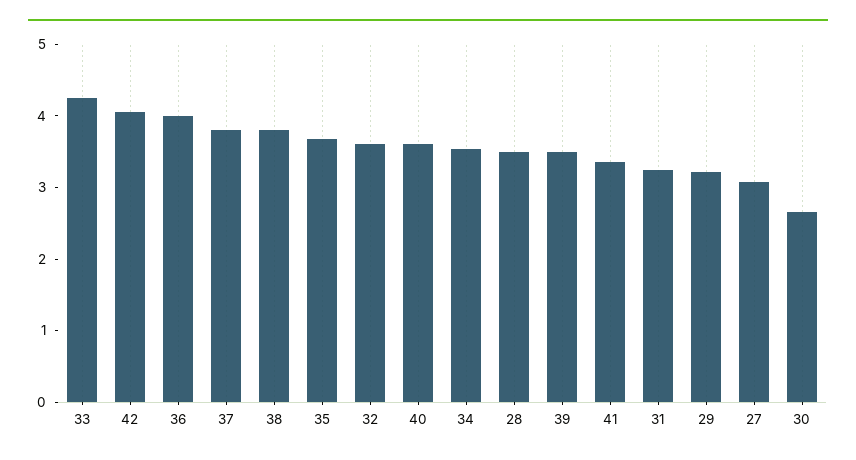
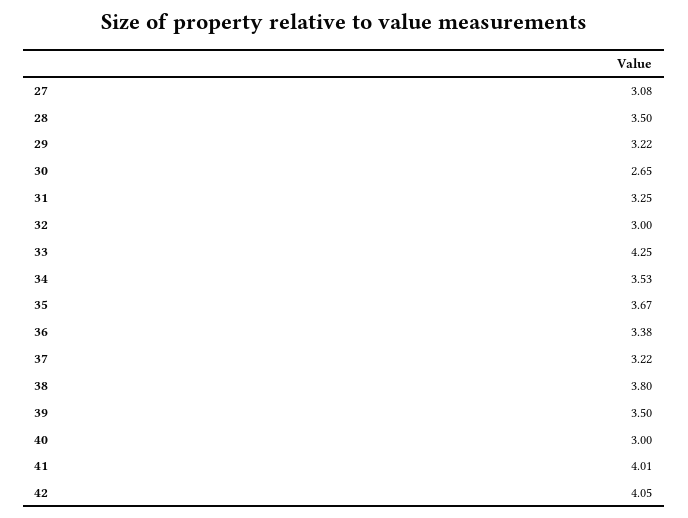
36: 4 -> 3.38
37: 3.8 -> 3.22
32: 3.6 -> 3
40: 3.6 -> 3
41: 3.4 -> 4.01

